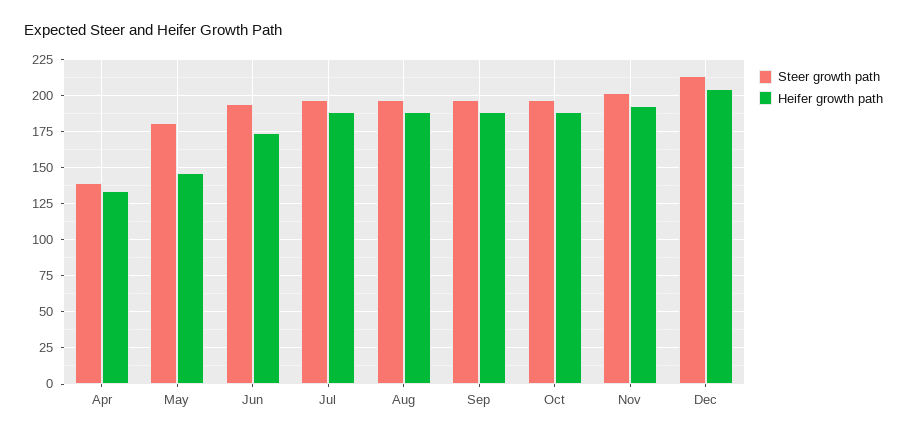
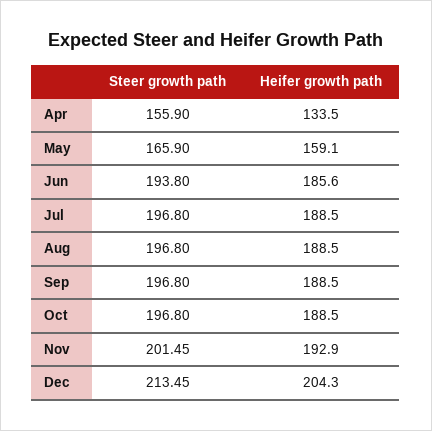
Steer growth path, Apr: 140 -> 155.9
Steer growth path, May: 180 -> 165.9
Heifer growth path, May: 145 -> 159.1
Heifer growth path, Jun: 175 -> 185.6

